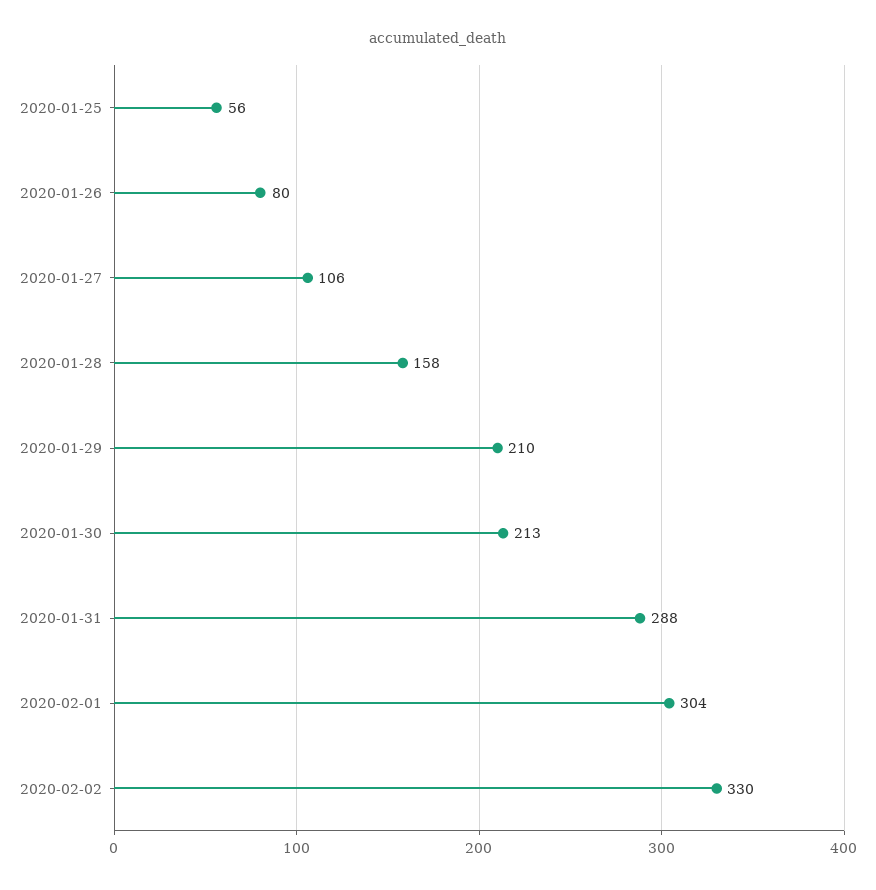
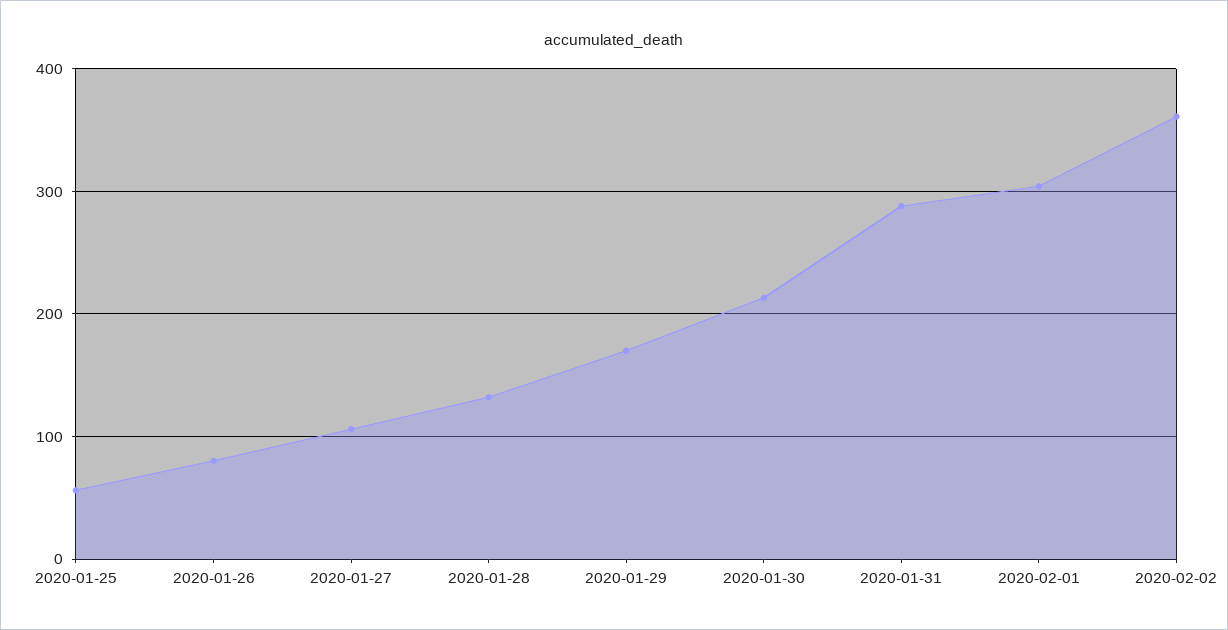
2020-01-28: 158 -> 130
2020-01-29: 210 -> 170
2020-02-02: 330 -> 360

